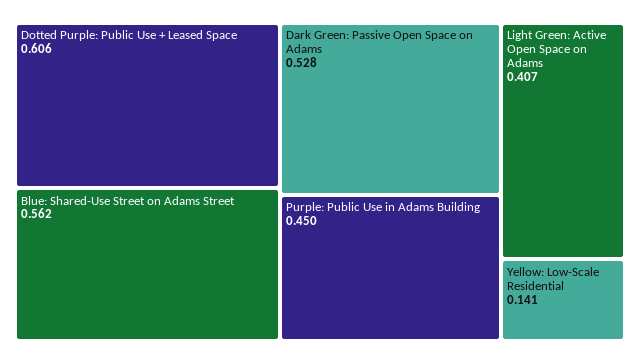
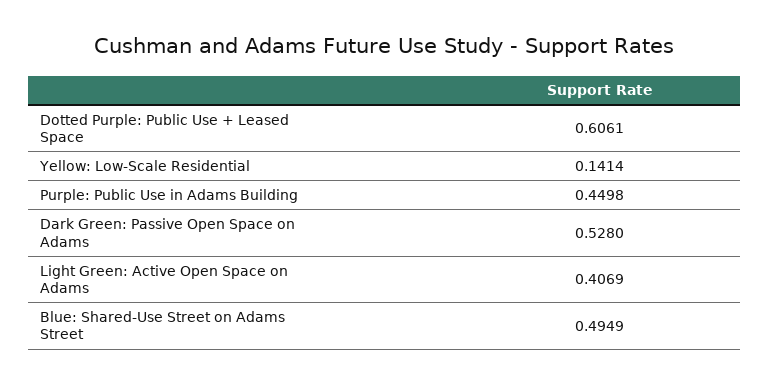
Blue: Shared-Use Street on Adams Street: 0.562 -> 0.4949

